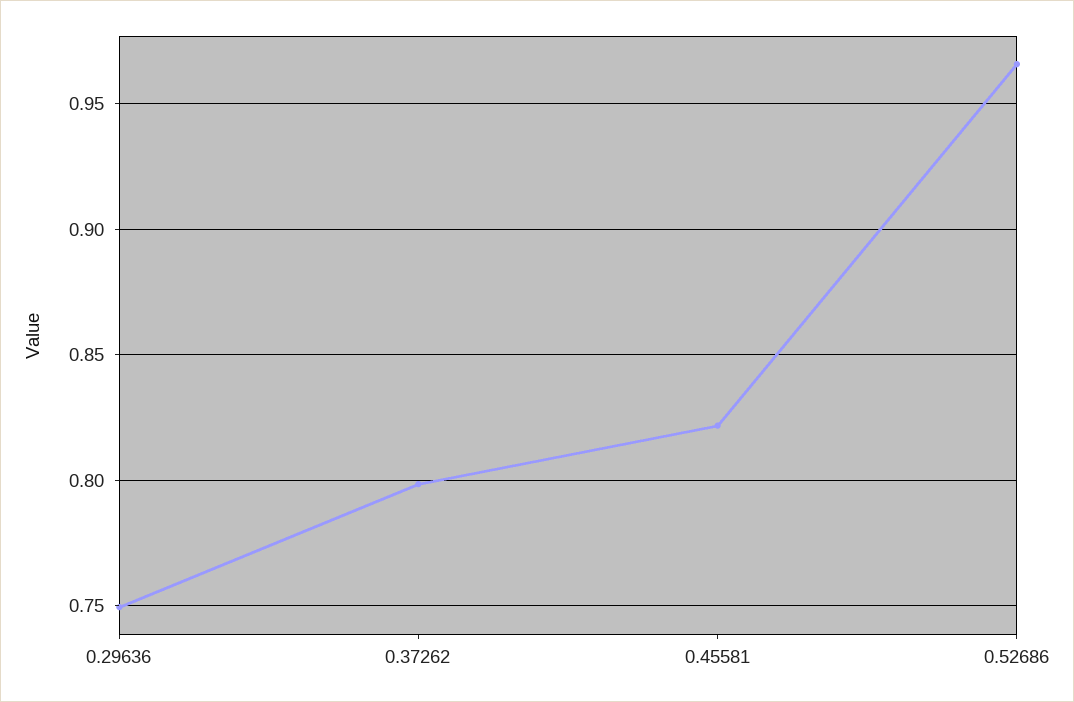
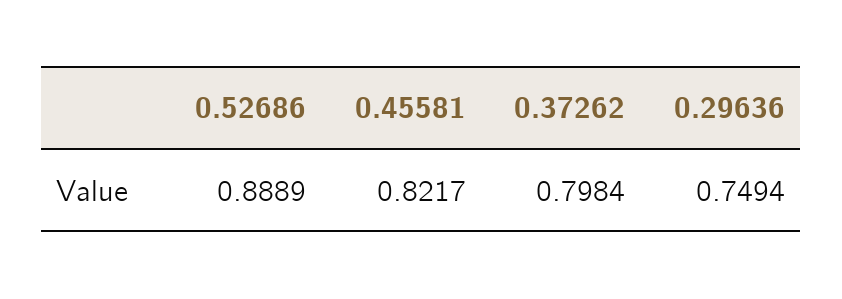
0.52686: 0.965 -> 0.8889

